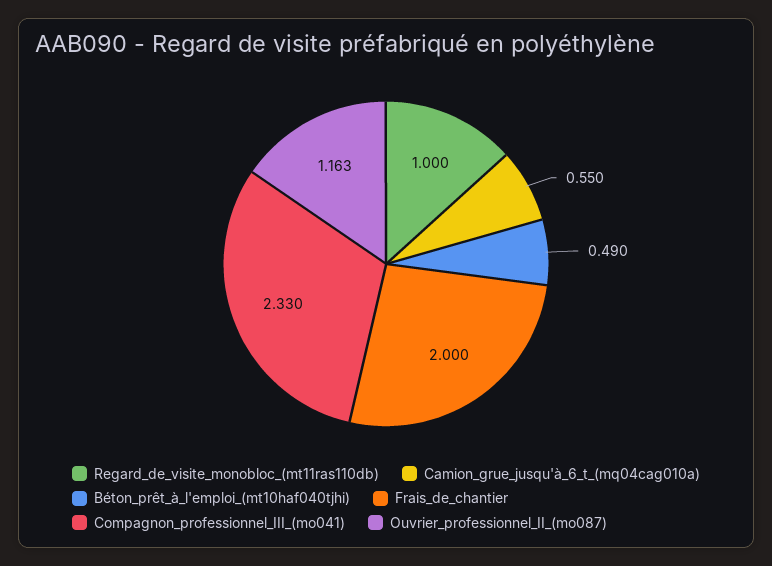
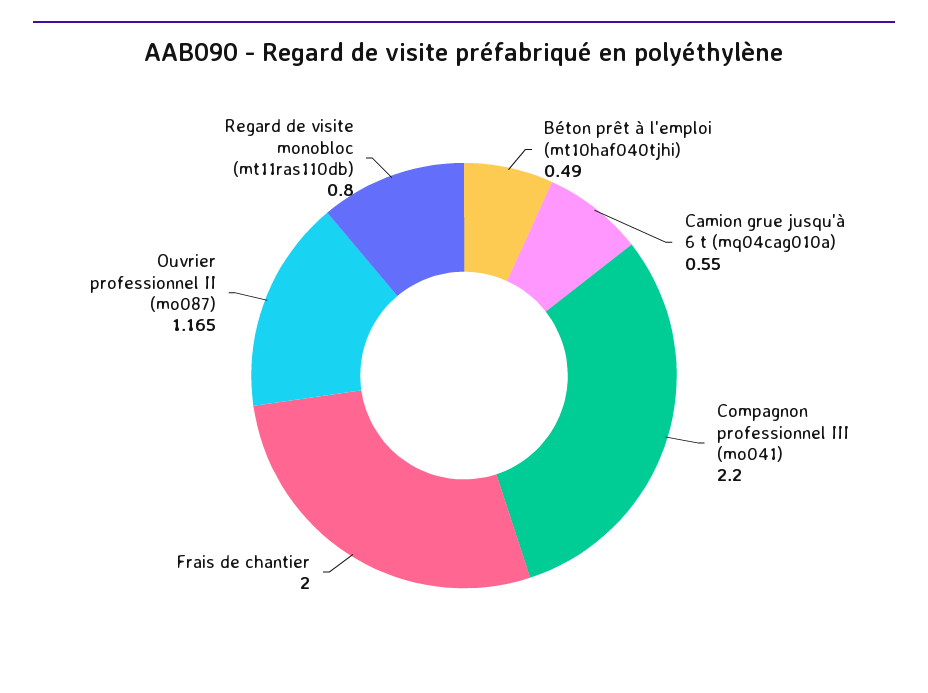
Regard_de_visite_monobloc_(mt11ras110db): 1 -> 0.8
Compagnon_professionnel_III_(mo041): 2.33 -> 2.2
Ouvrier_professionnel_II_(mo087): 1.163 -> 1.165

